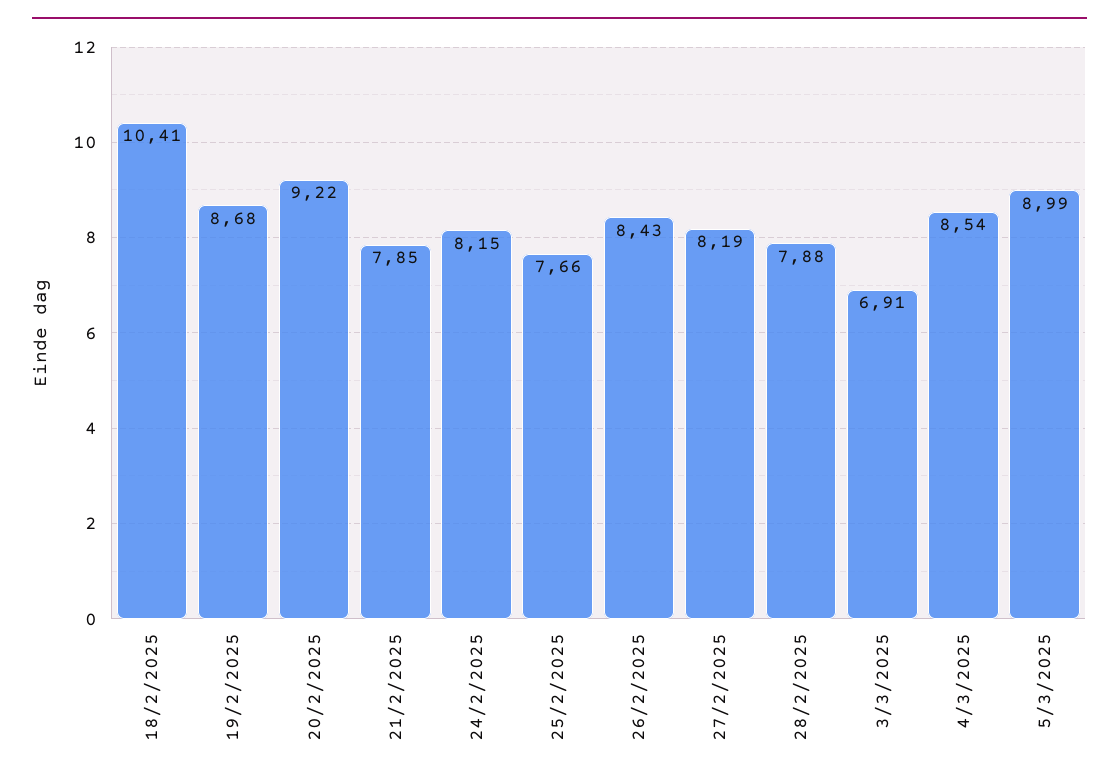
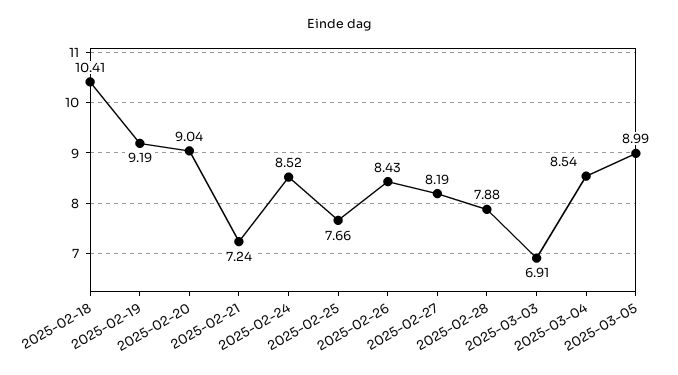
19/2/2025: 8.68 -> 9.19
20/2/2025: 9.22 -> 9.04
21/2/2025: 7.85 -> 7.24
24/2/2025: 8.15 -> 8.52

